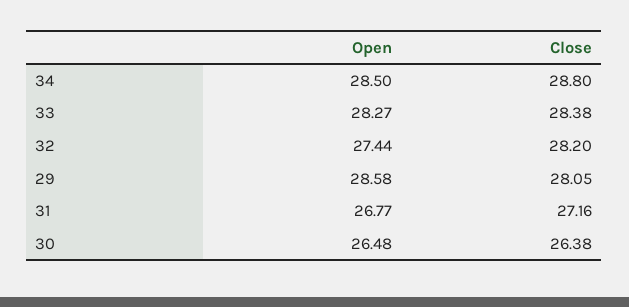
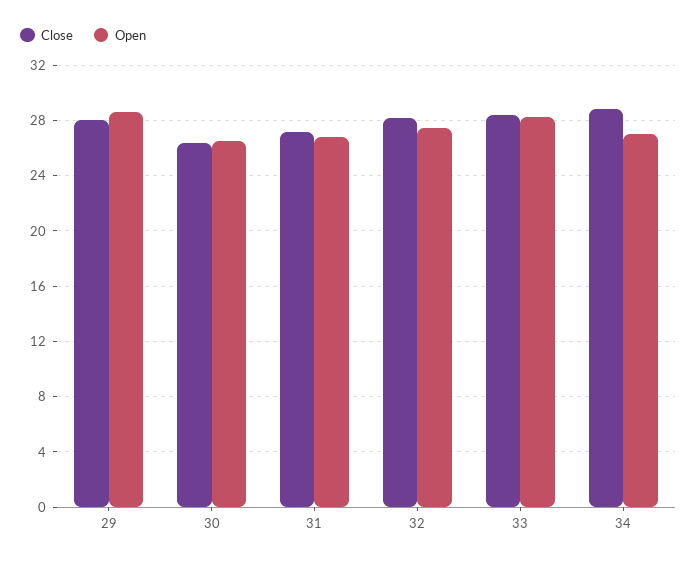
Open, 34: 28.5 -> 27

